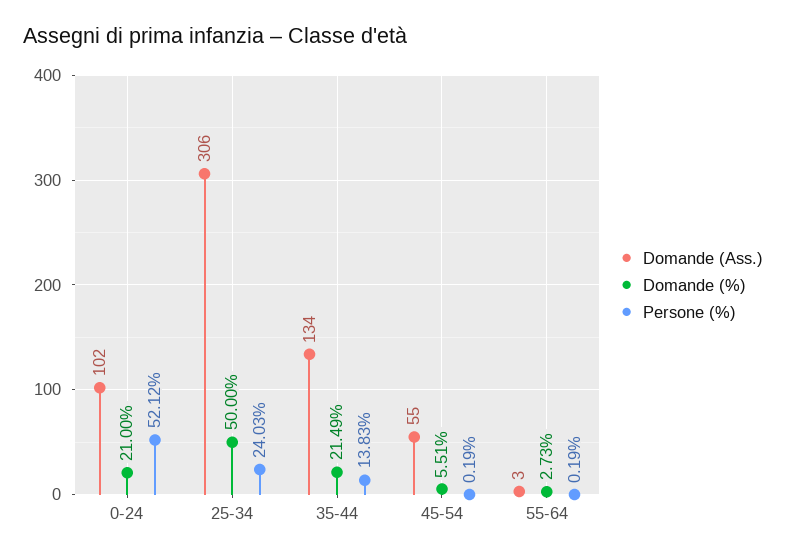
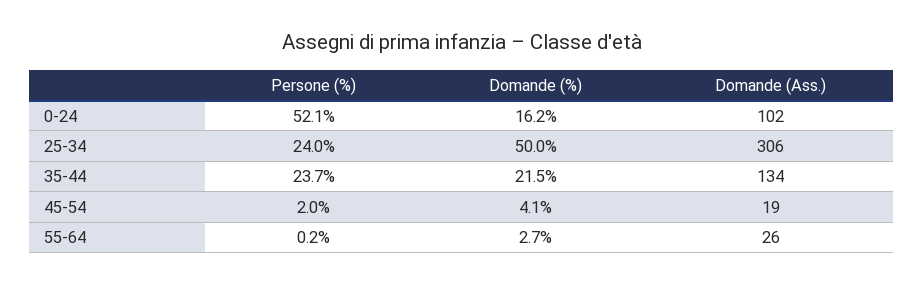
Domande (%), 0-24: 21 -> 16.2
Persone (%), 35-44: 13.83 -> 23.7
Domande (Ass.), 45-54: 55 -> 19
Domande (%), 45-54: 5.51 -> 4.1
Persone (%), 45-54: 0.19 -> 2
Domande (Ass.), 55-64: 3 -> 26

